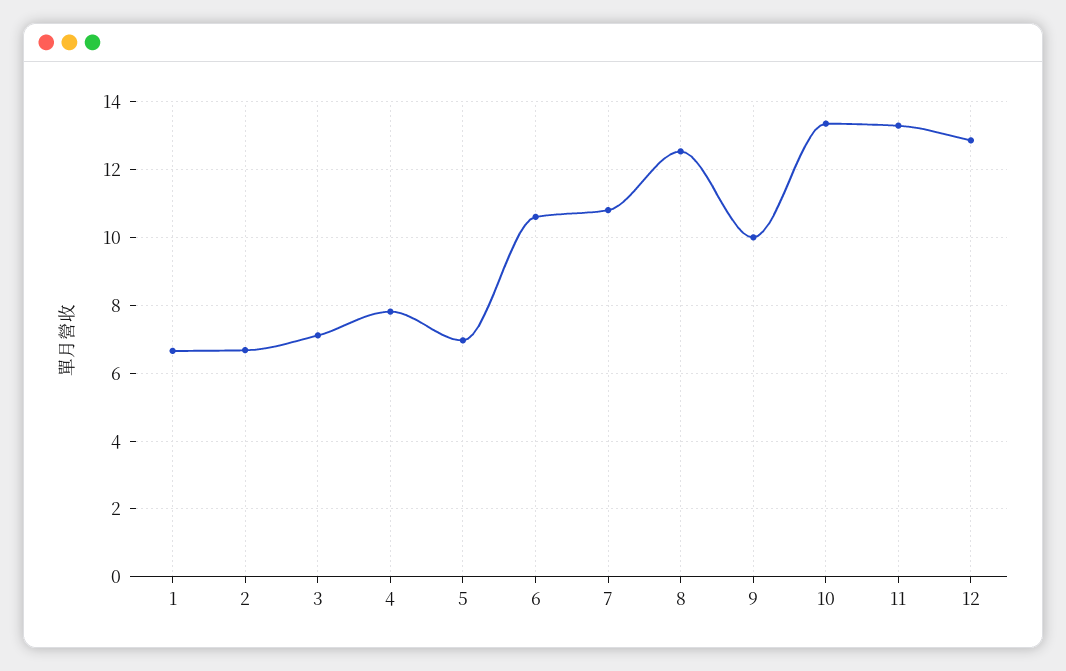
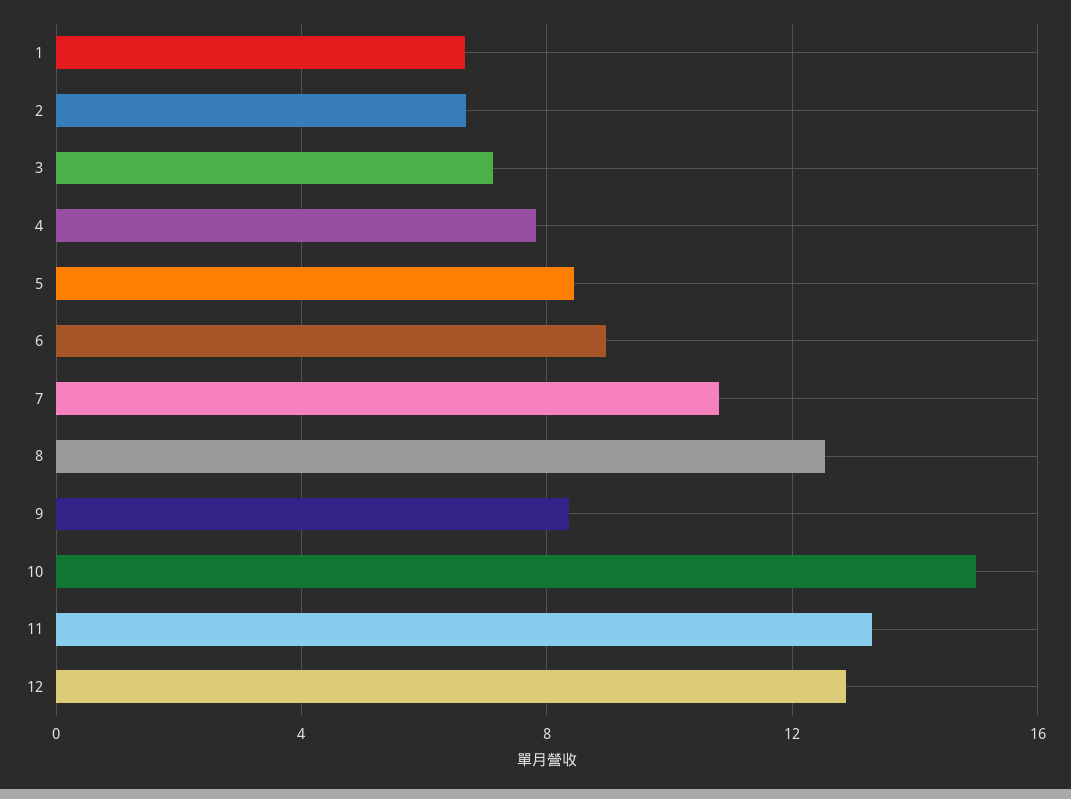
5: 7 -> 8.5
6: 10.6 -> 9
9: 10 -> 8.5
10: 13.4 -> 15

